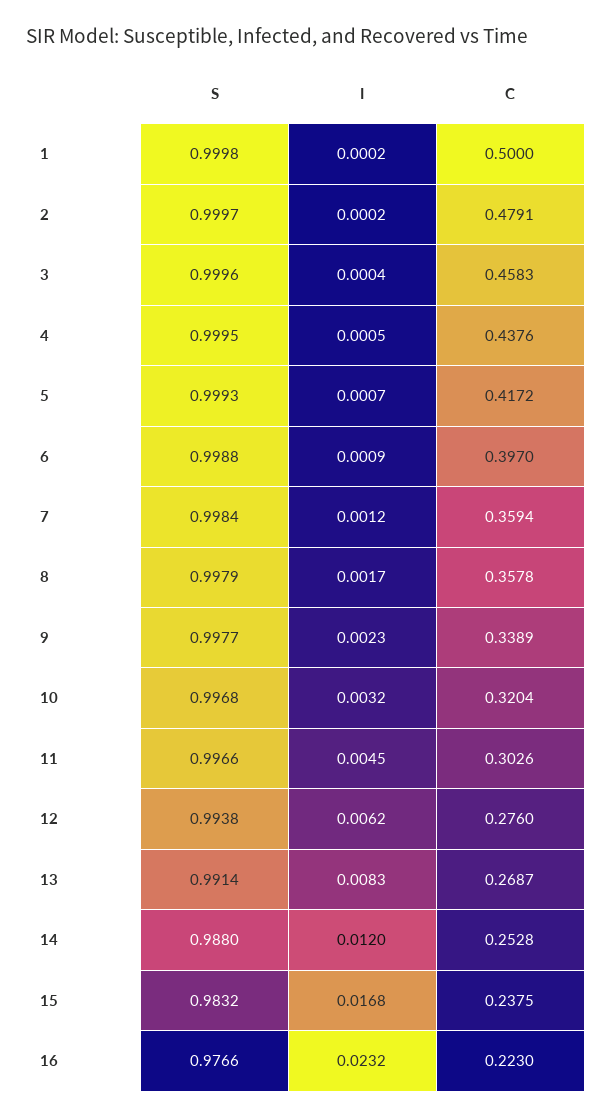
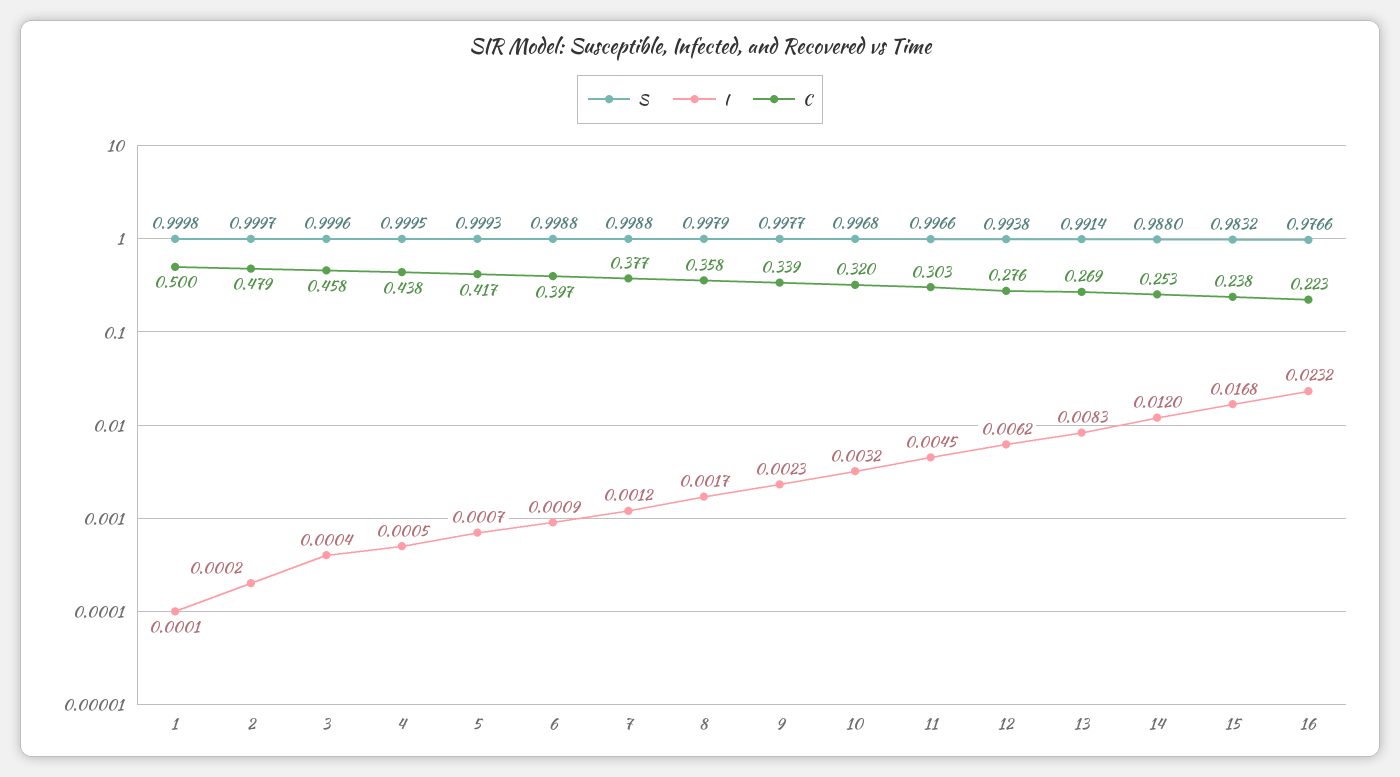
I, 1: 0.0002 -> 0.0001
S, 7: 0.9984 -> 0.9988
C, 7: 0.3594 -> 0.377

